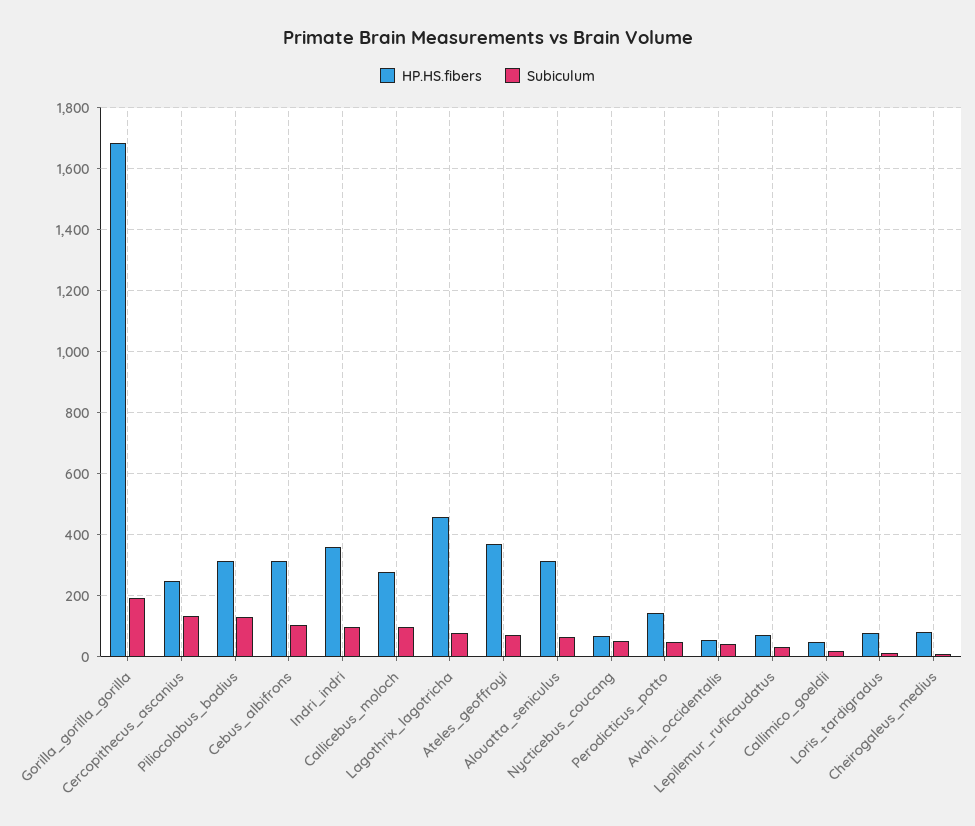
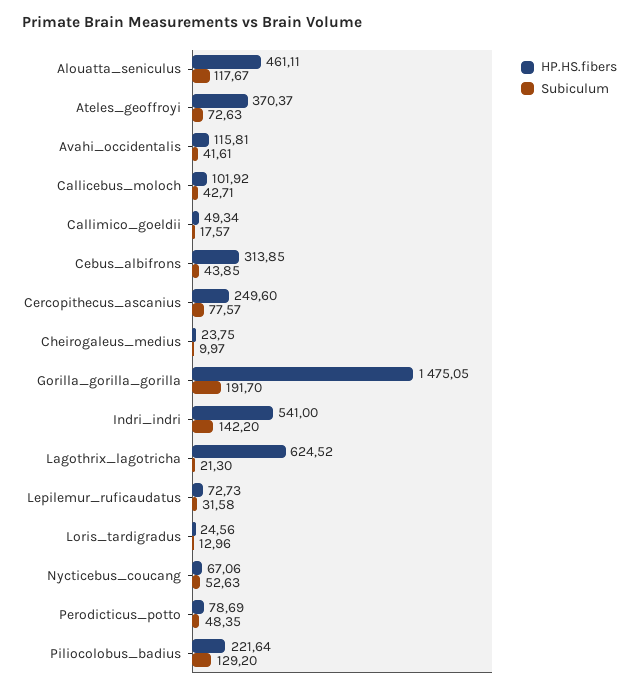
HP.HS.fibers, Gorilla_gorilla_gorilla: 1680 -> 1475.05
Subiculum, Cercopithecus_ascanius: 140 -> 77.57
HP.HS.fibers, Piliocolobus_badius: 320 -> 221.64
Subiculum, Cebus_albifrons: 100 -> 43.85
HP.HS.fibers, Indri_indri: 360 -> 541
Subiculum, Indri_indri: 100 -> 142.2
HP.HS.fibers, Callicebus_moloch: 280 -> 101.92
Subiculum, Callicebus_moloch: 100 -> 42.71
HP.HS.fibers, Lagothrix_lagotricha: 460 -> 624.52
Subiculum, Lagothrix_lagotricha: 80 -> 21.3
HP.HS.fibers, Alouatta_seniculus: 320 -> 461.11
Subiculum, Alouatta_seniculus: 60 -> 117.67
HP.HS.fibers, Perodicticus_potto: 140 -> 78.69
HP.HS.fibers, Avahi_occidentalis: 60 -> 115.81
HP.HS.fibers, Loris_tardigradus: 80 -> 24.56
HP.HS.fibers, Cheirogaleus_medius: 80 -> 23.75

